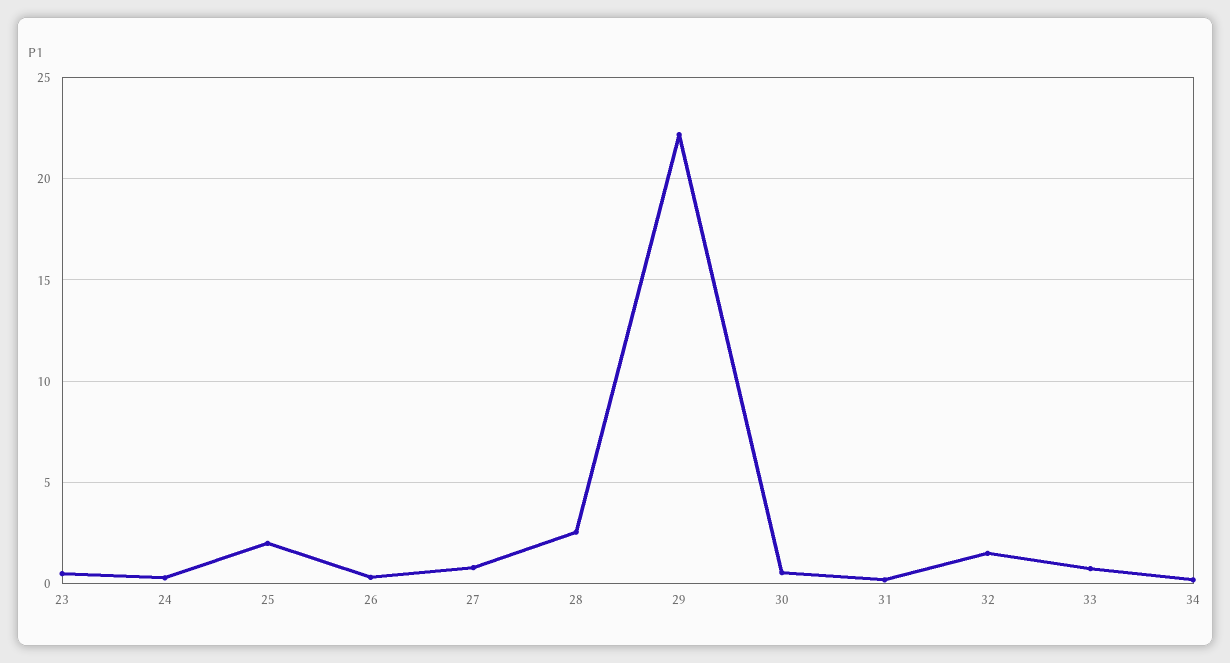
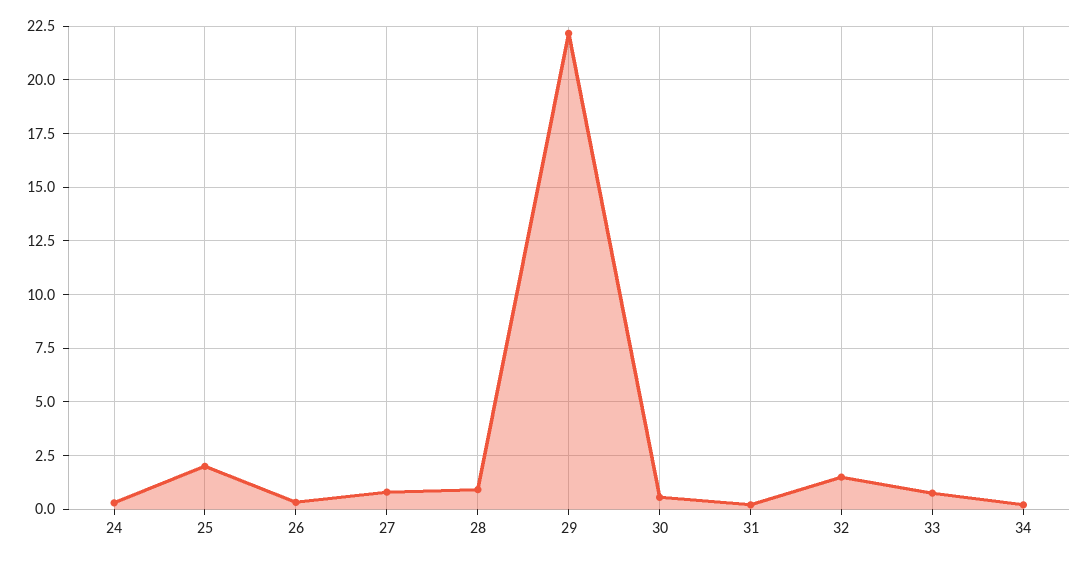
23: 0.5 -> none
28: 2.5 -> 1

